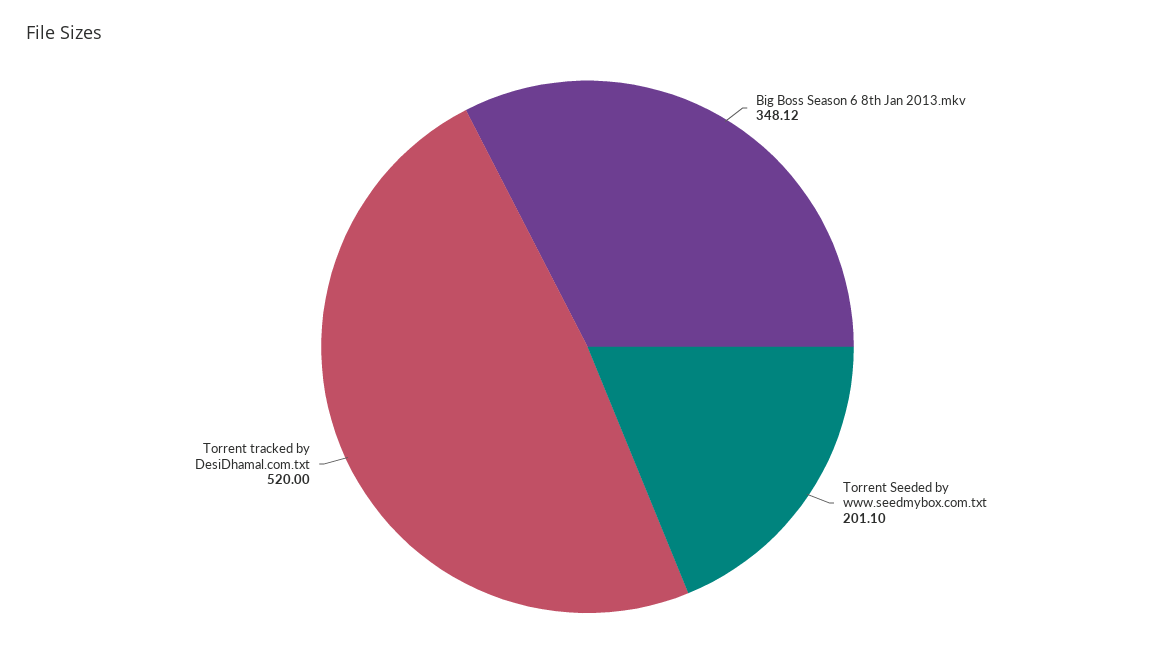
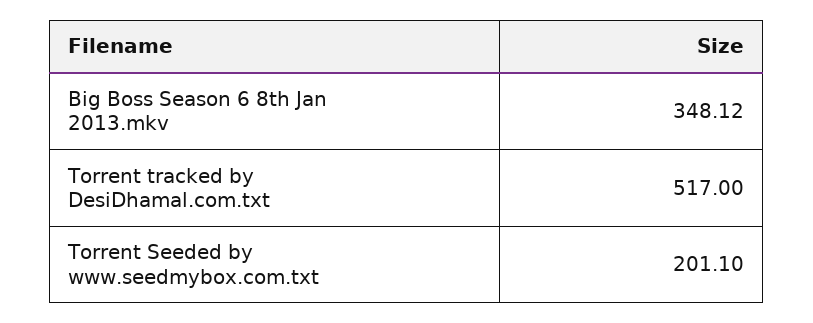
Torrent tracked by DesiDhamal.com.txt: 520 -> 517

